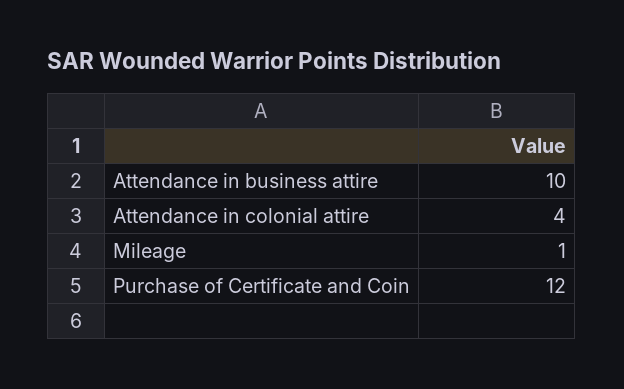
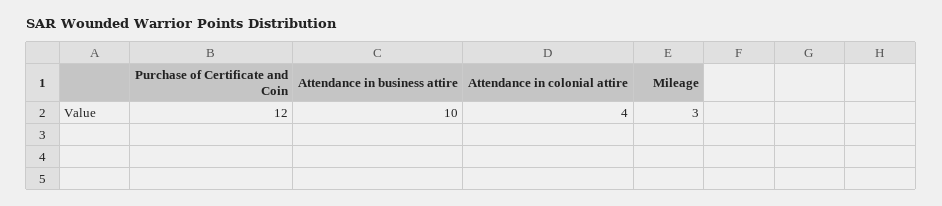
Mileage: 1 -> 3

